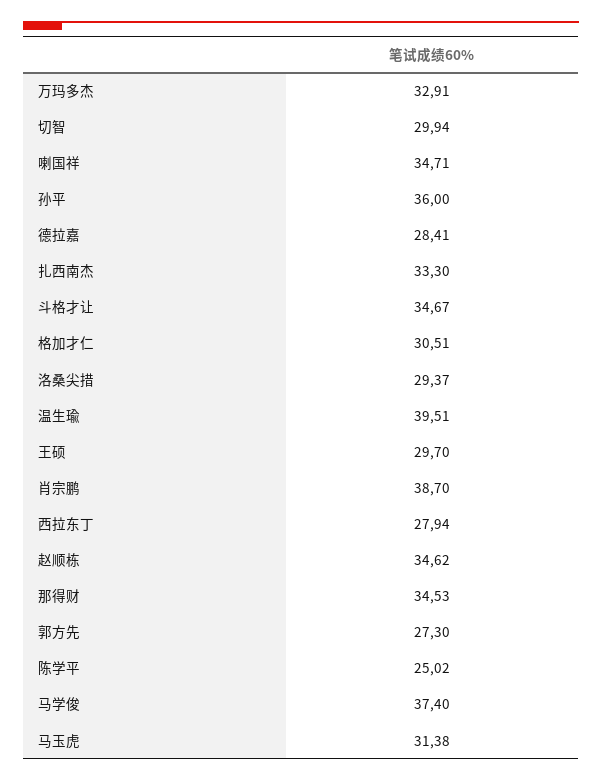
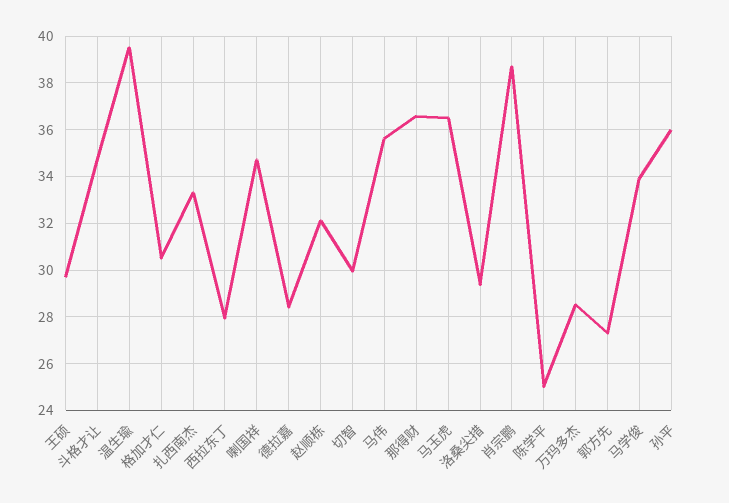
万玛多杰: 32.91 -> 28.5
赵顺栋: 34.62 -> 32
那得财: 34.53 -> 36.5
马学俊: 37.4 -> 34
马玉虎: 31.38 -> 36.5
马伟: none -> 35.5

